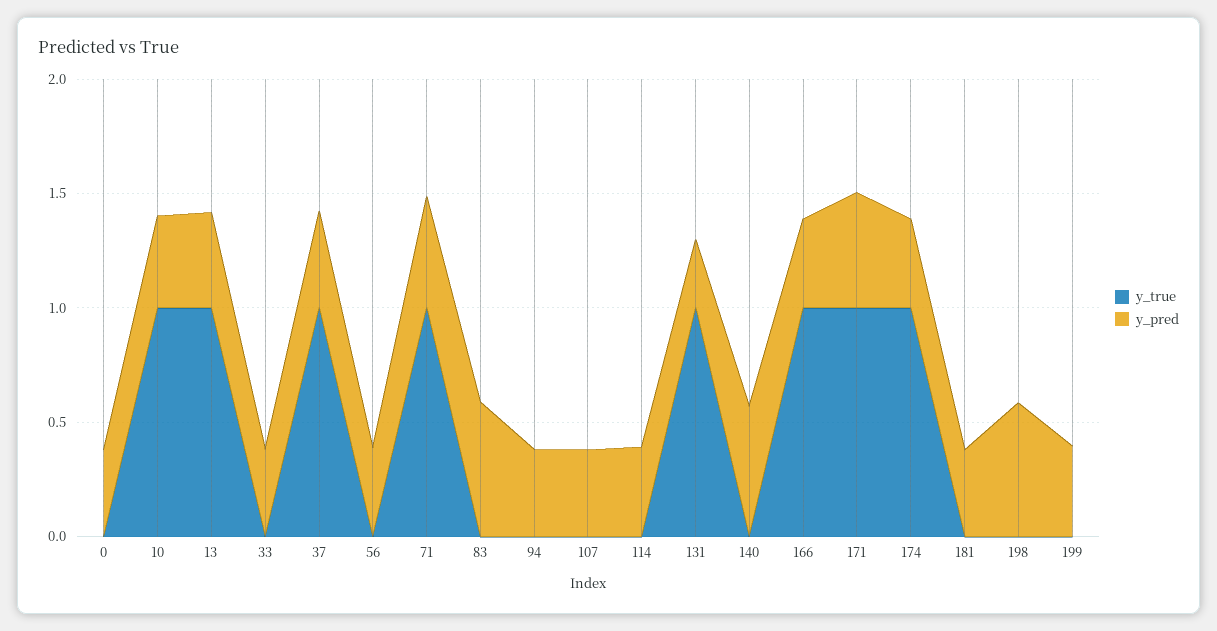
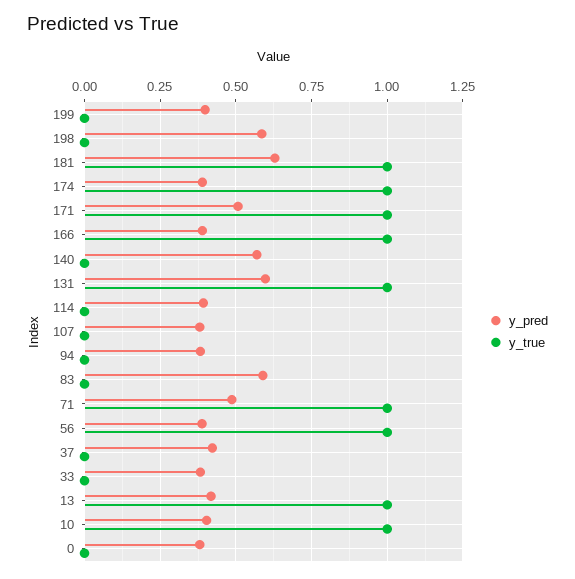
y_true, 37: 1 -> 0
y_true, 56: 0 -> 1
y_pred, 131: 0.3 -> 0.6
y_true, 181: 0 -> 1
y_pred, 181: 0.4 -> 0.625

